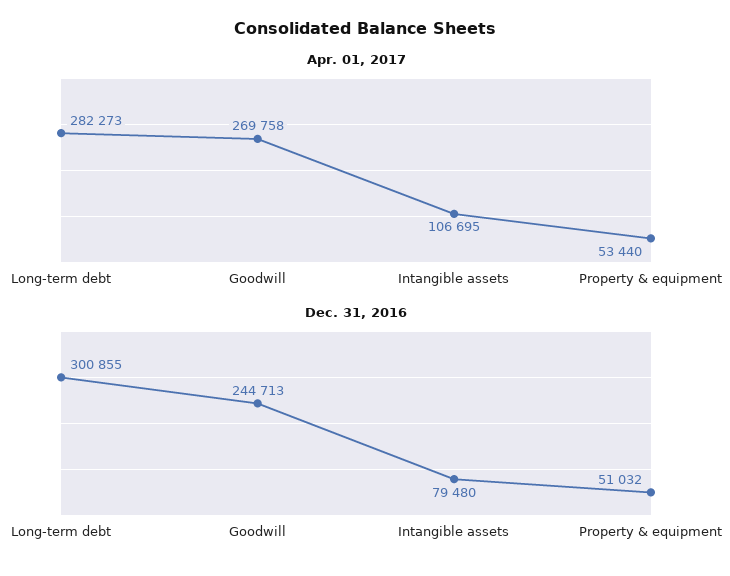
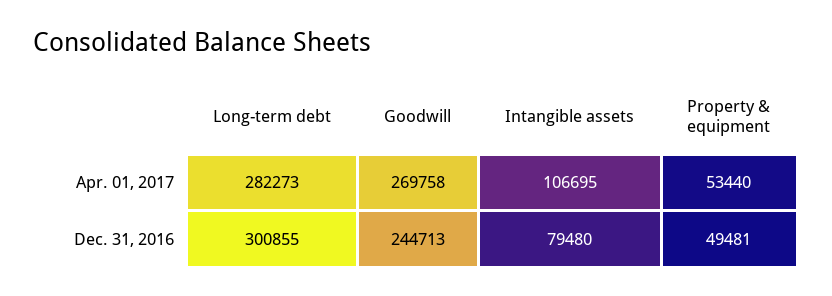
Dec. 31, 2016, Property & equipment: 51032 -> 49481

